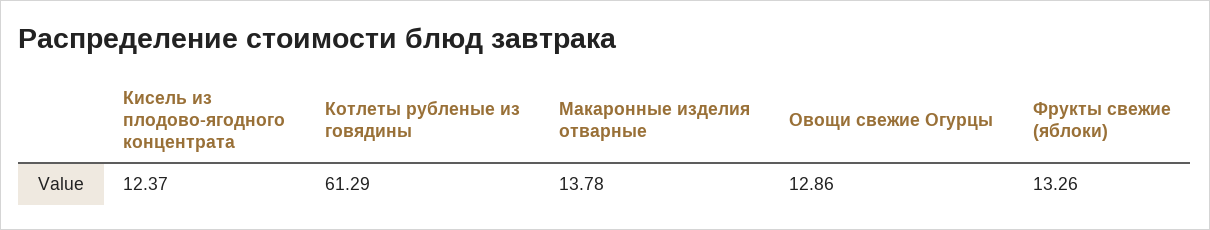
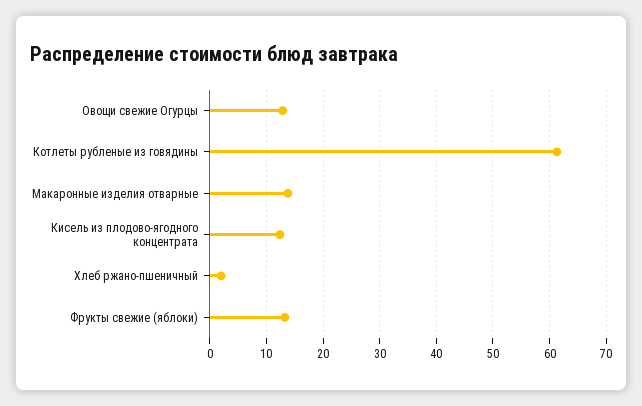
Хлеб ржано-пшеничный: none -> 2

